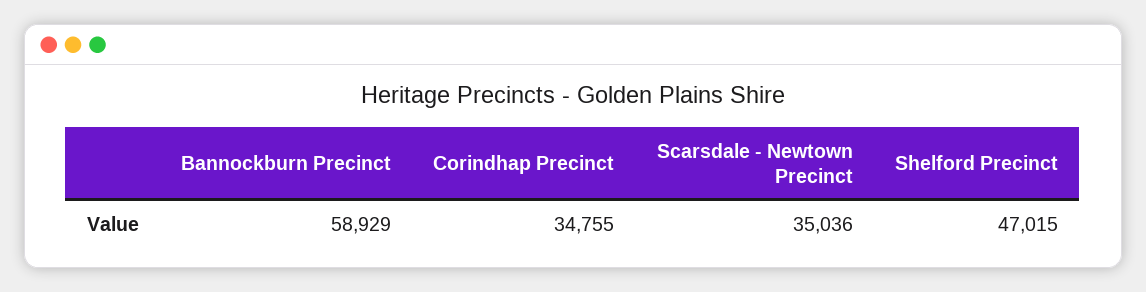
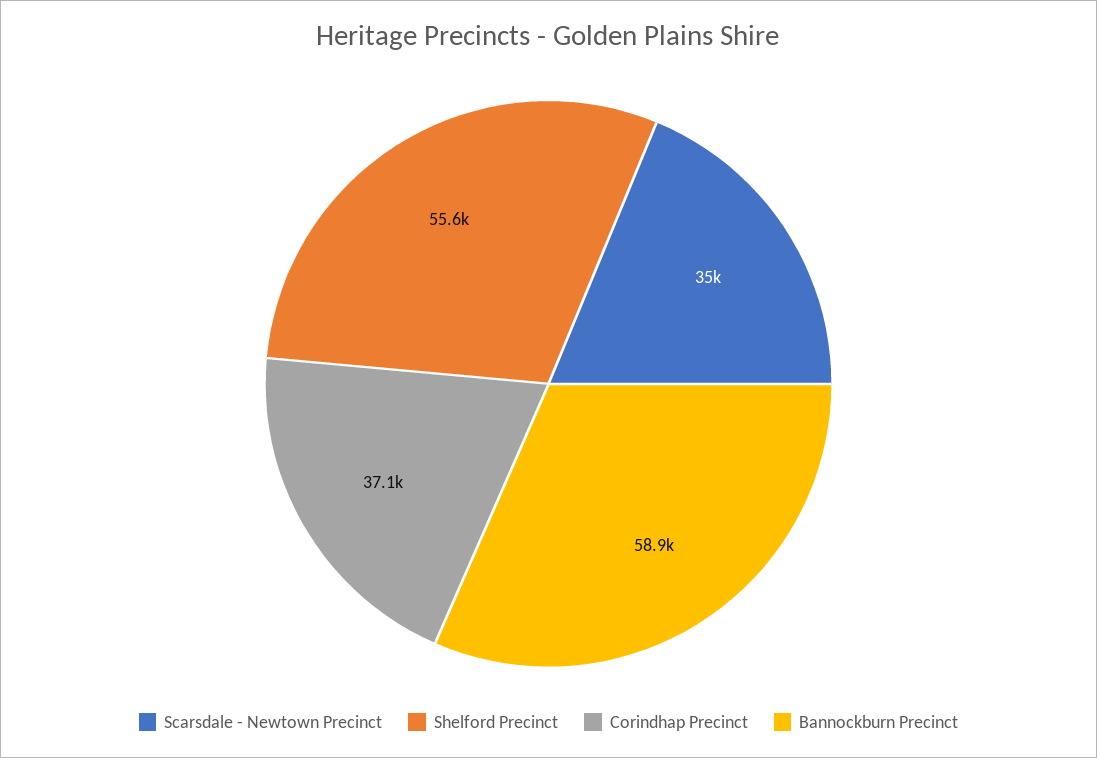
Corindhap Precinct: 34755 -> 37100
Shelford Precinct: 47015 -> 55600

